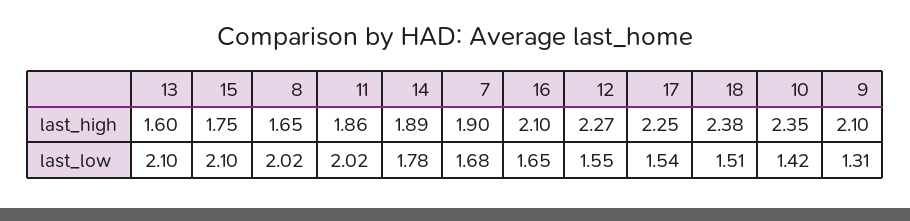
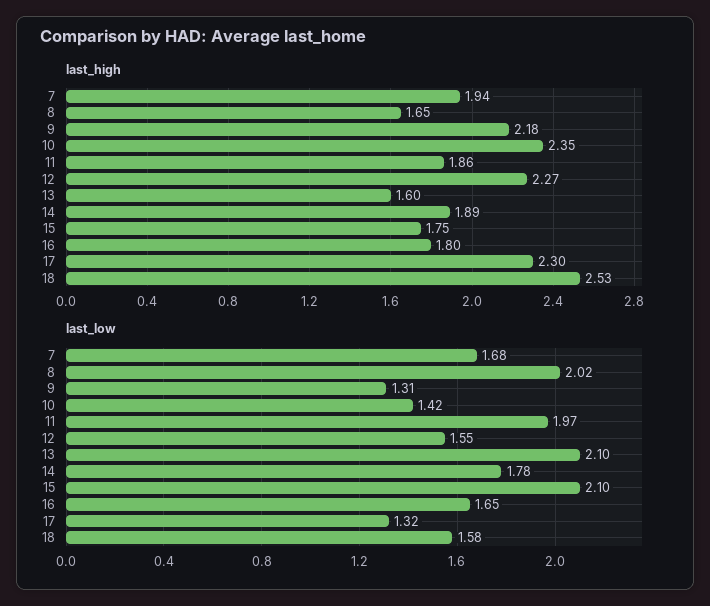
last_high, 7: 1.9 -> 1.94
last_high, 16: 2.1 -> 1.8
last_high, 17: 2.25 -> 2.3
last_high, 18: 2.38 -> 2.53
last_high, 9: 2.1 -> 2.18
last_low, 11: 2.02 -> 1.97
last_low, 17: 1.54 -> 1.32
last_low, 18: 1.51 -> 1.58

